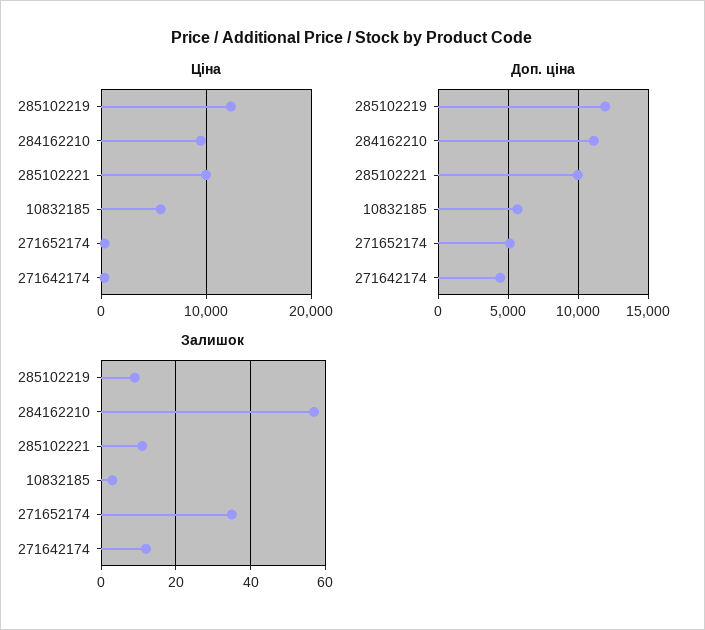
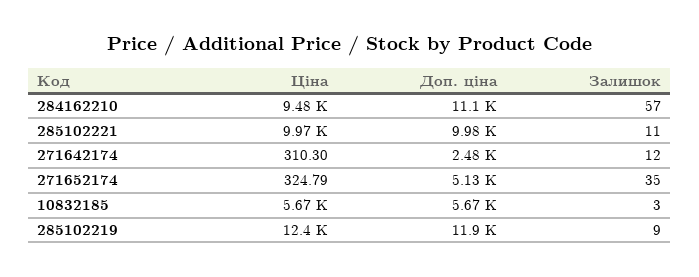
Доп. ціна, 271642174: 4500 -> 2480

